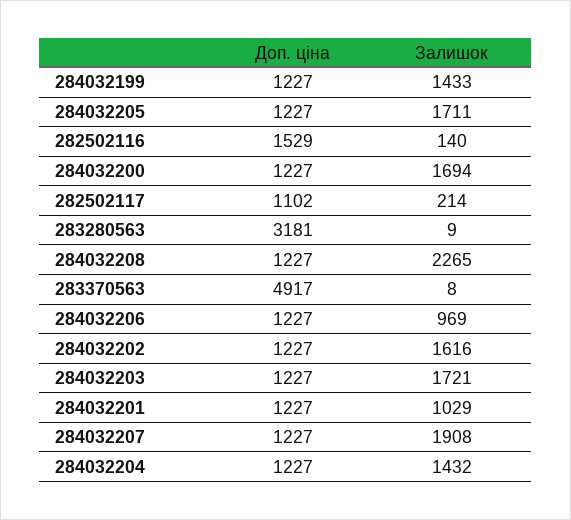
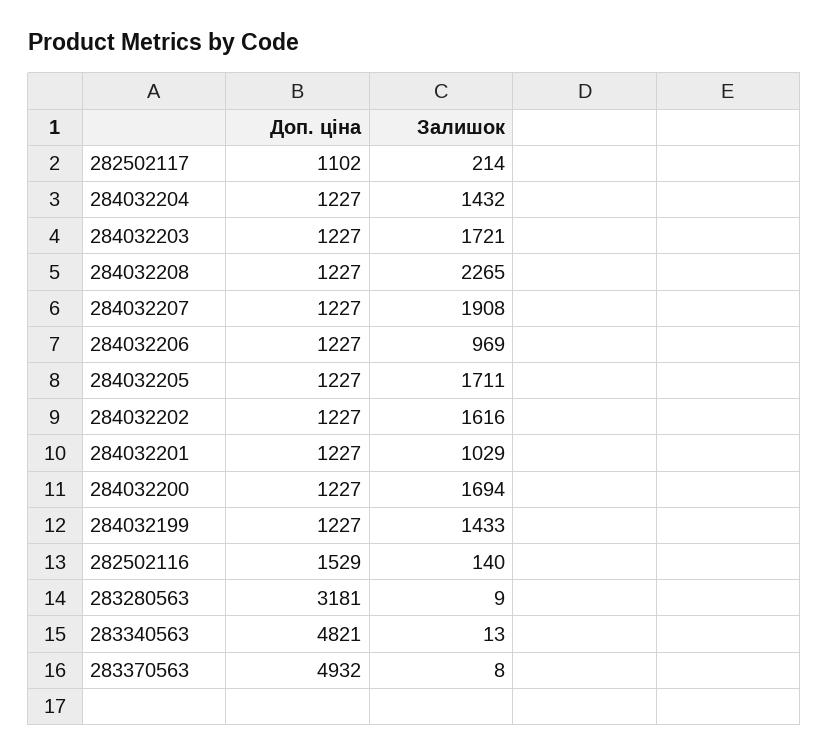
Доп. ціна, 283370563: 4917 -> 4932
Доп. ціна, 283340563: none -> 4821
Залишок, 283340563: none -> 13

